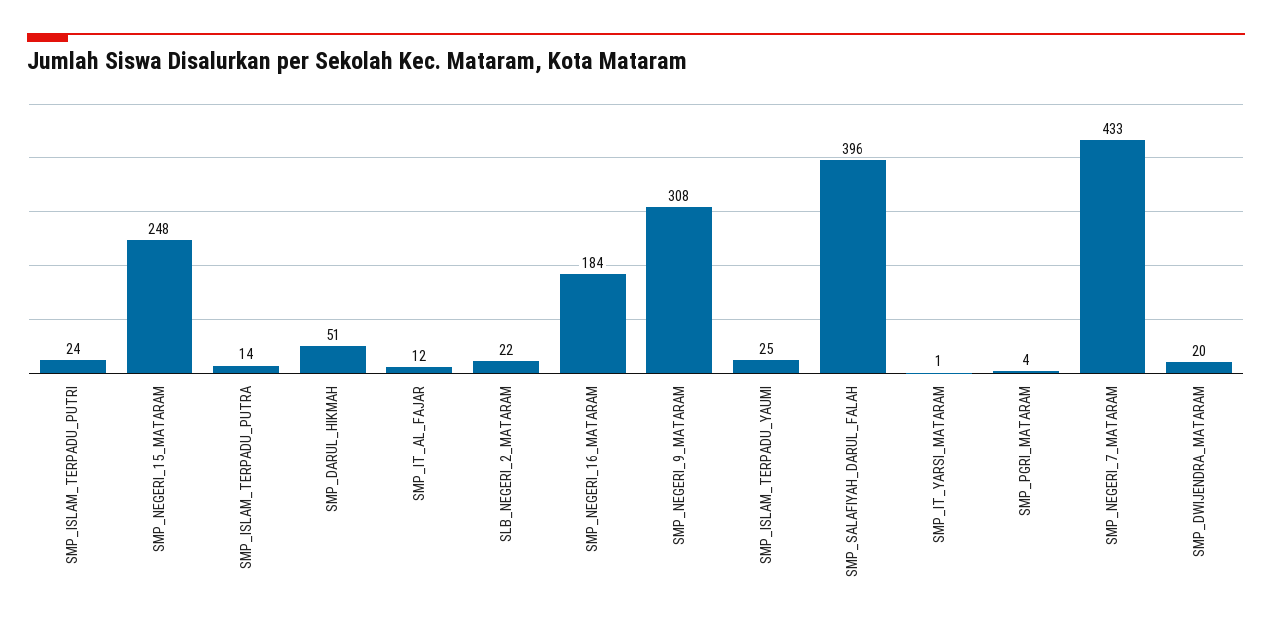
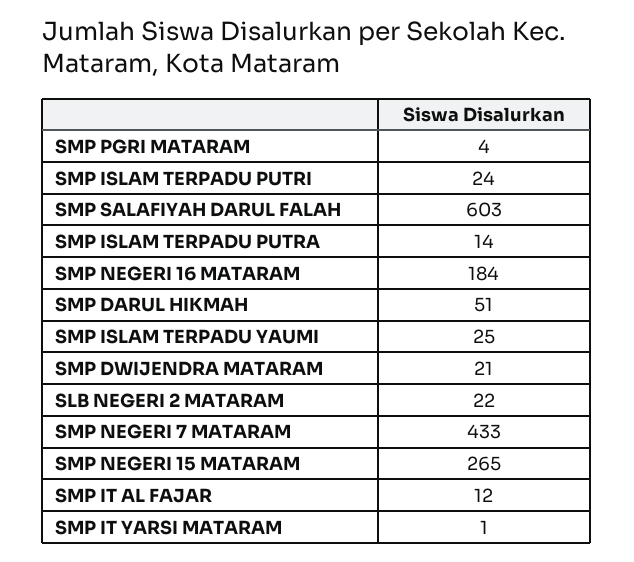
SMP_NEGERI_15_MATARAM: 248 -> 265
SMP_NEGERI_9_MATARAM: 308 -> none
SMP_SALAFIYAH_DARUL_FALAH: 396 -> 603
SMP_DWIJENDRA_MATARAM: 20 -> 21

